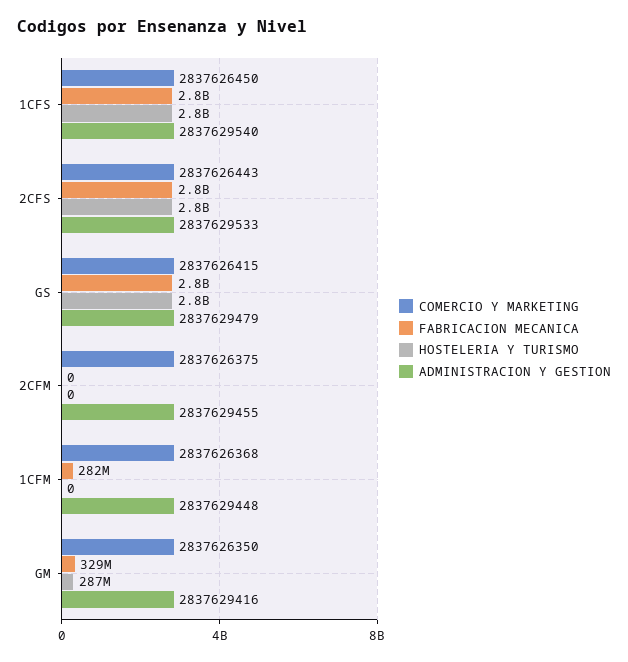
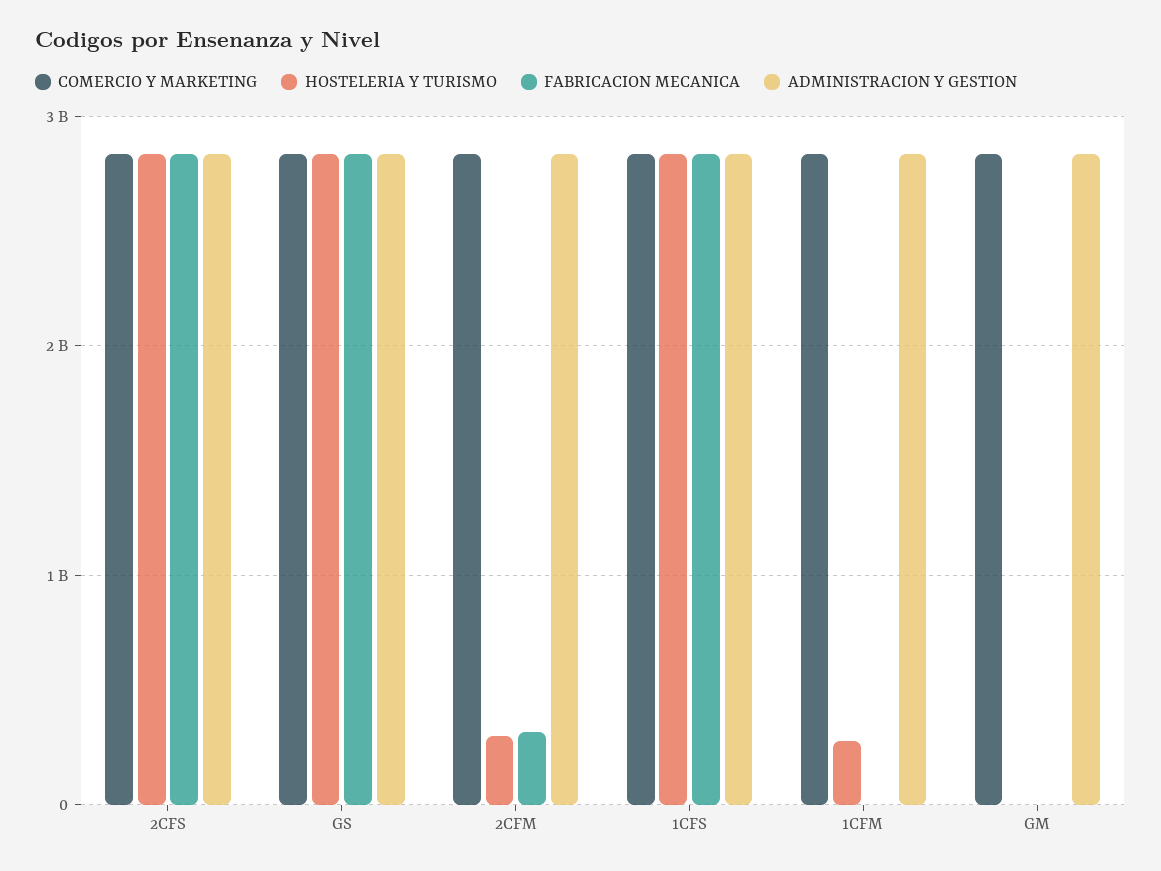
FABRICACION MECANICA, 2CFM: 0 -> 300000000
HOSTELERIA Y TURISMO, 2CFM: 0 -> 300000000
FABRICACION MECANICA, 1CFM: 282000000 -> 0
HOSTELERIA Y TURISMO, 1CFM: 0 -> 300000000
FABRICACION MECANICA, GM: 329000000 -> 0
HOSTELERIA Y TURISMO, GM: 287000000 -> 0

